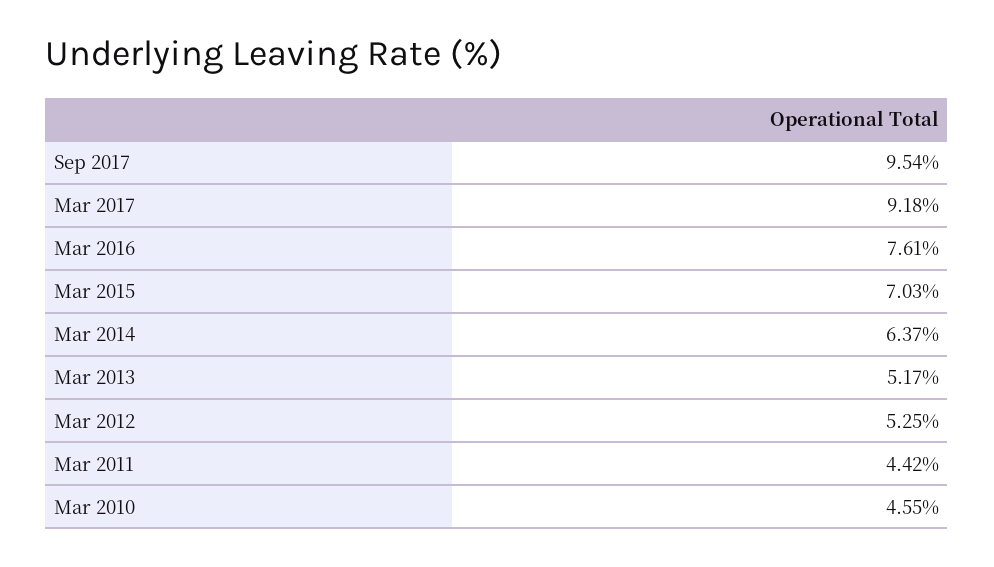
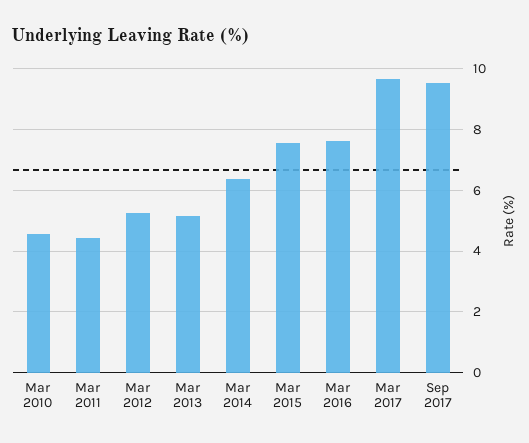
Mar 2017: 9.18 -> 9.6
Mar 2015: 7.03 -> 7.6

